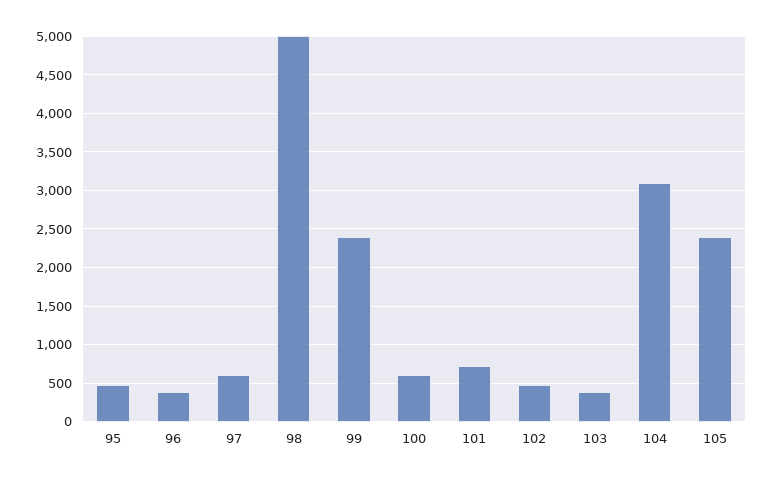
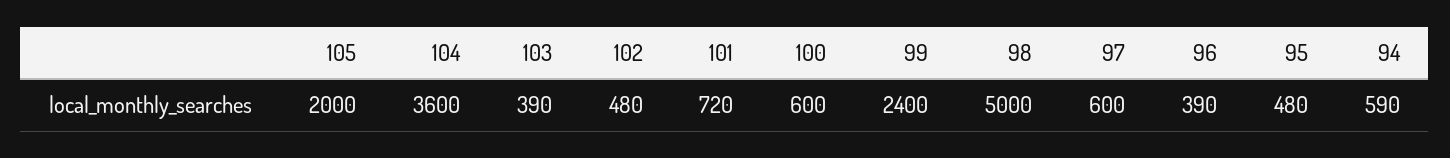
104: 3100 -> 3600
105: 2400 -> 2000
94: none -> 590

